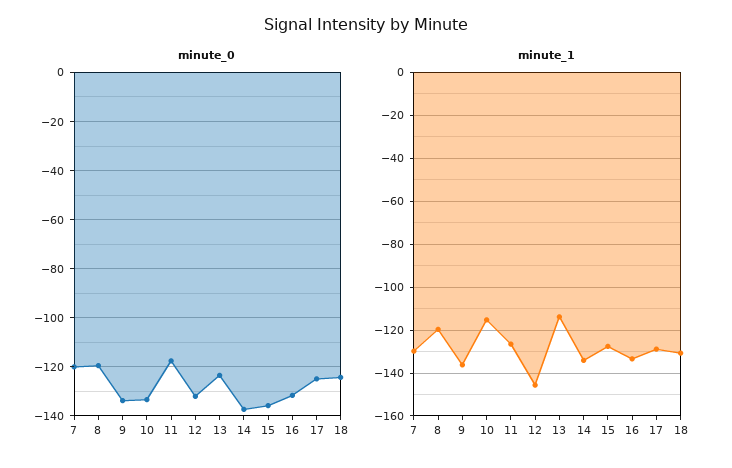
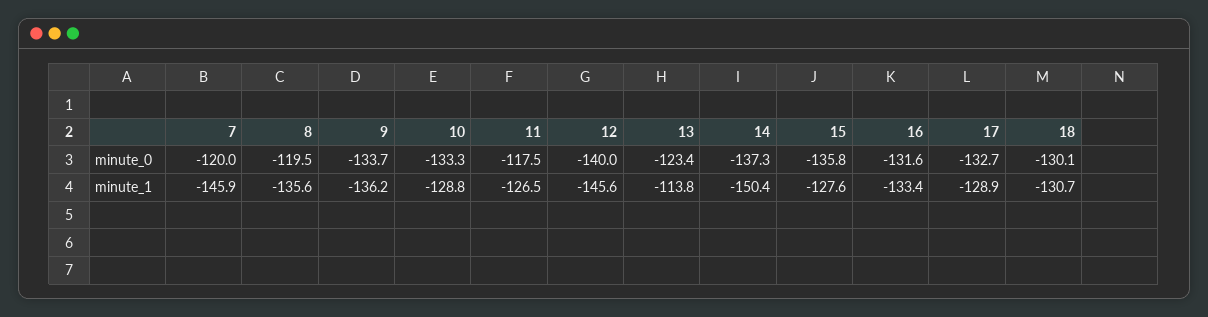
minute_0, 12: -132.5 -> -140
minute_0, 17: -125 -> -132.7
minute_0, 18: -125 -> -130.1
minute_1, 7: -130 -> -145.9
minute_1, 8: -120 -> -135.6
minute_1, 10: -115 -> -128.8
minute_1, 14: -135 -> -150.4

